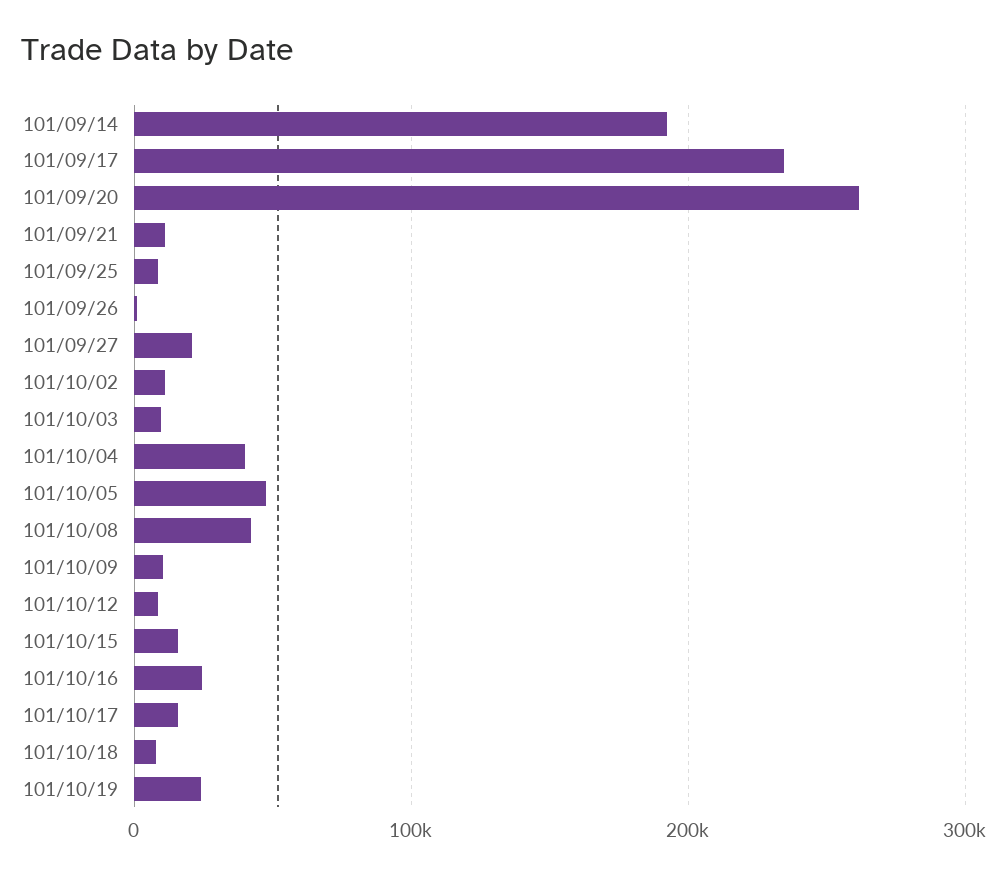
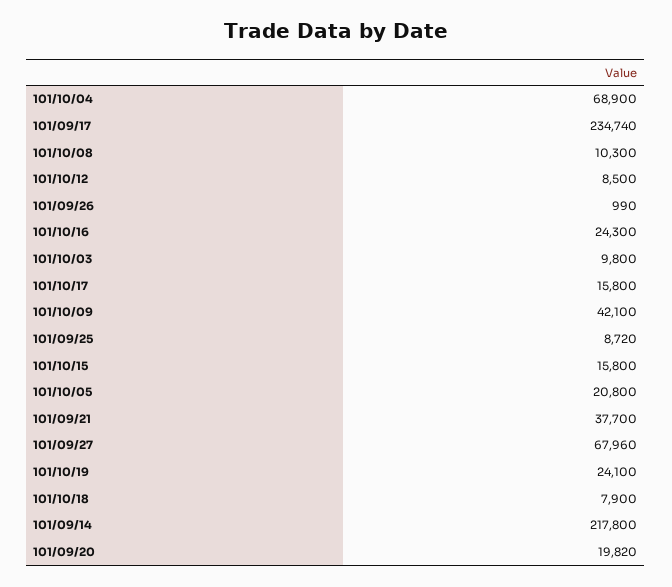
101/09/14: 190000 -> 217800
101/09/20: 260000 -> 19820
101/09/21: 10000 -> 37700
101/09/27: 20000 -> 67960
101/10/02: 10000 -> none
101/10/04: 40000 -> 68900
101/10/05: 50000 -> 20800
101/10/08: 40000 -> 10300
101/10/09: 10000 -> 42100

